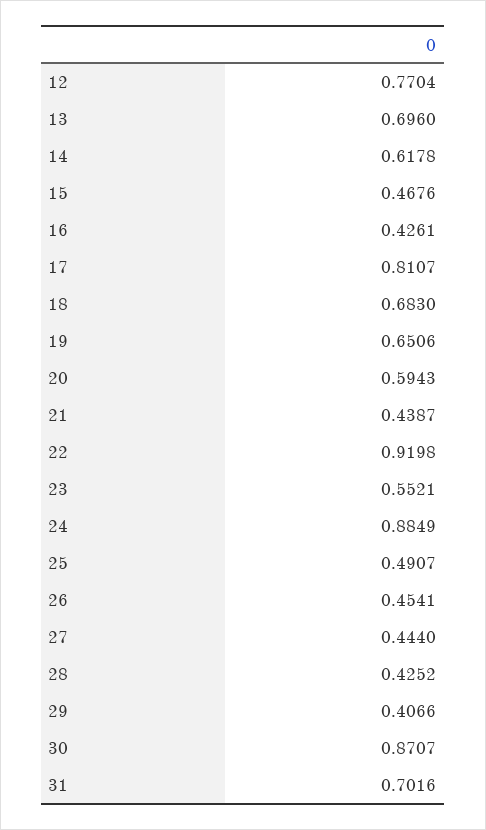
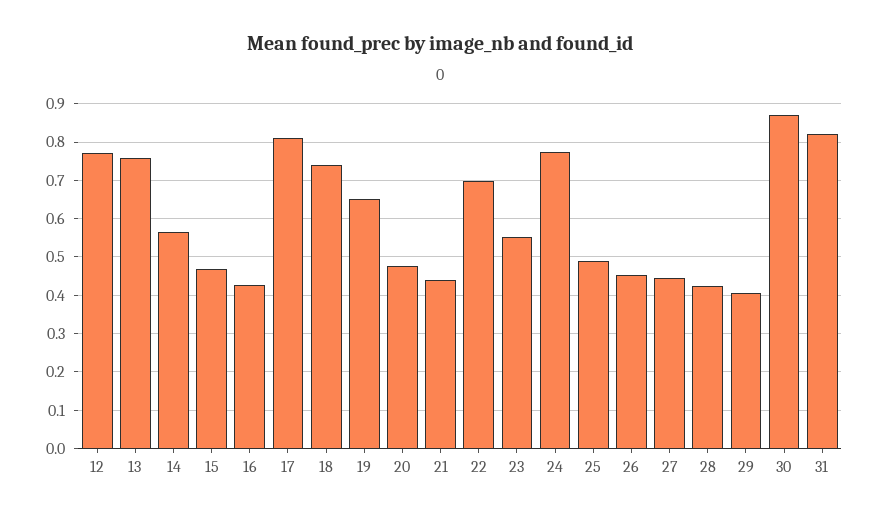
13: 0.696 -> 0.76
14: 0.6178 -> 0.56
18: 0.683 -> 0.74
20: 0.5943 -> 0.48
22: 0.9198 -> 0.7
24: 0.8849 -> 0.78
31: 0.7016 -> 0.82

